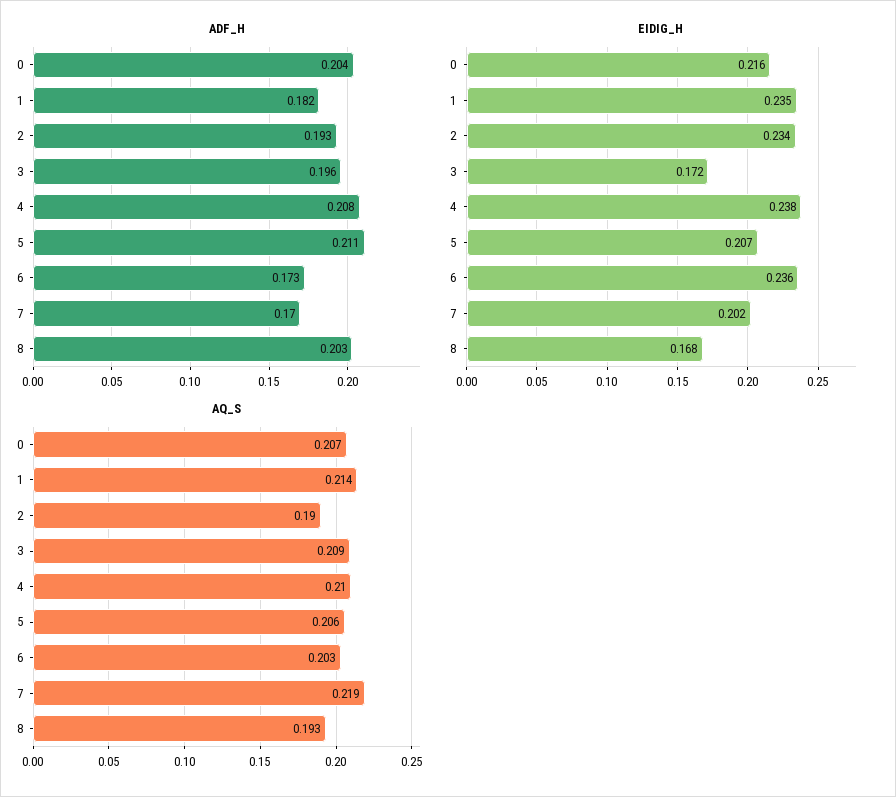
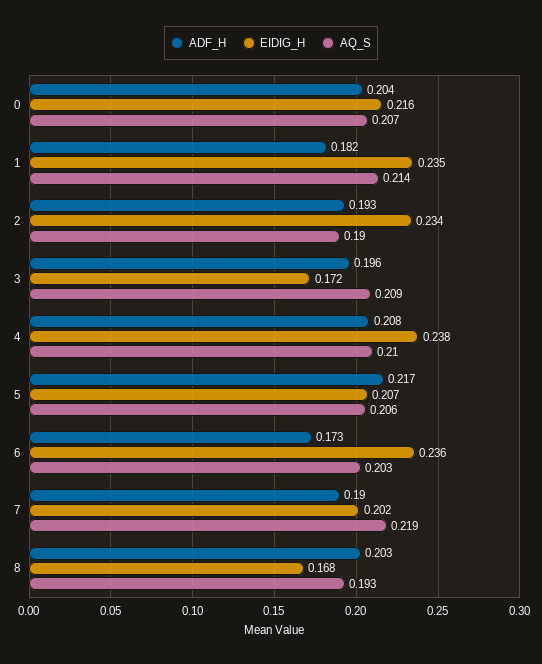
ADF_H, 5: 0.211 -> 0.217
ADF_H, 7: 0.17 -> 0.19

